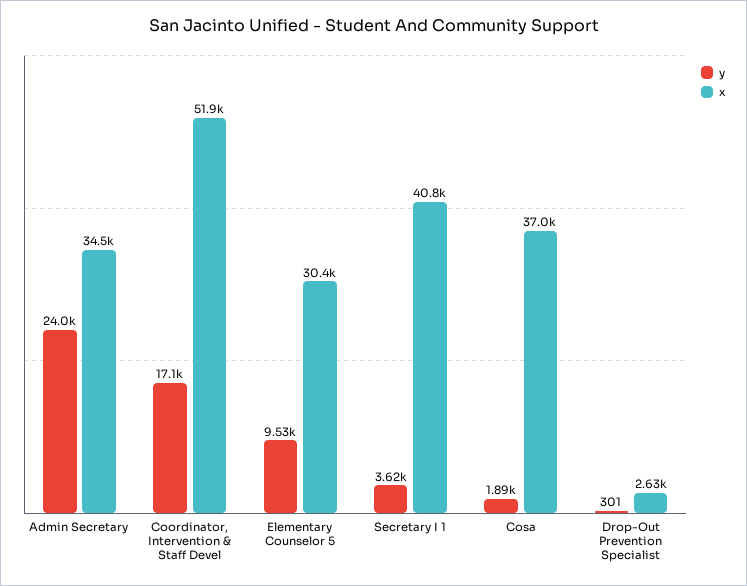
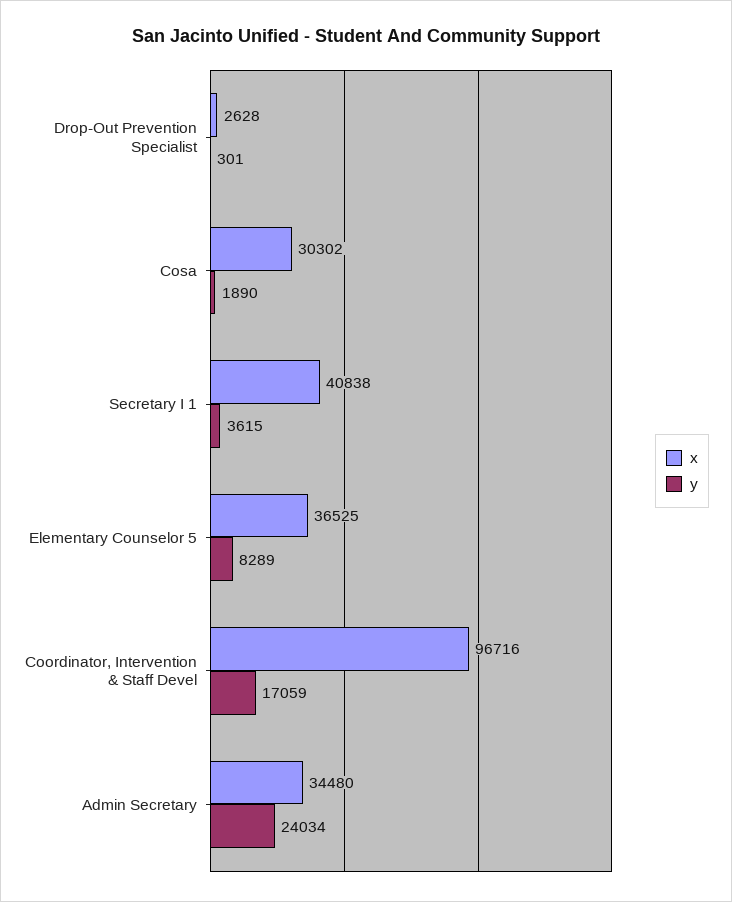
x, Coordinator, Intervention & Staff Devel: 51900 -> 96716
y, Elementary Counselor 5: 9530 -> 8289
x, Elementary Counselor 5: 30400 -> 36525
x, Cosa: 37000 -> 30302

